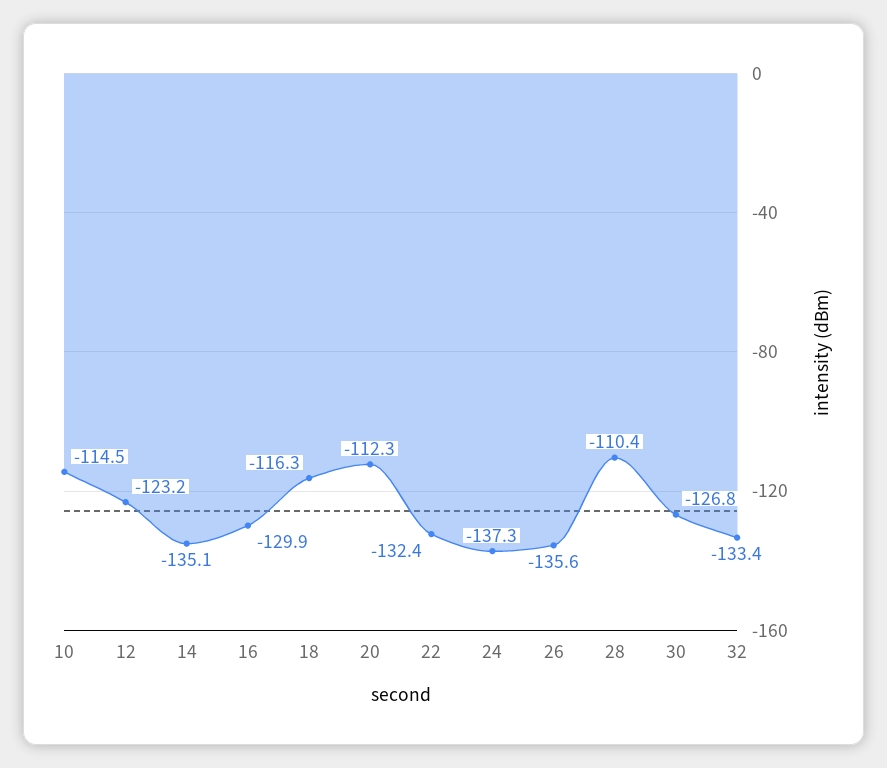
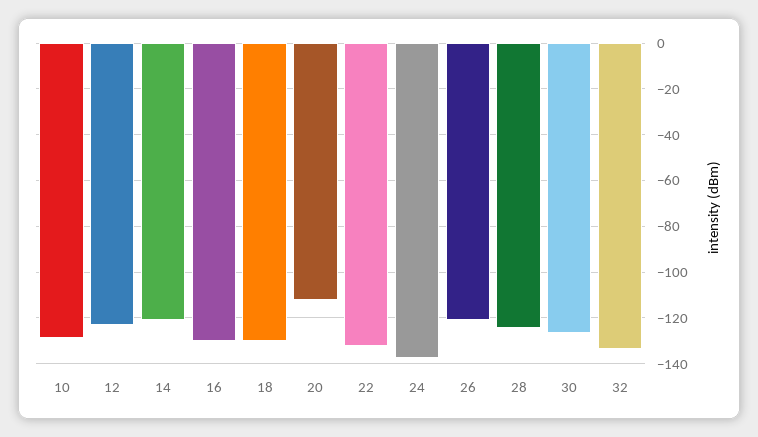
10: -114.5 -> -130
14: -135.1 -> -120
18: -116.3 -> -130
26: -135.6 -> -120
28: -110.4 -> -125

